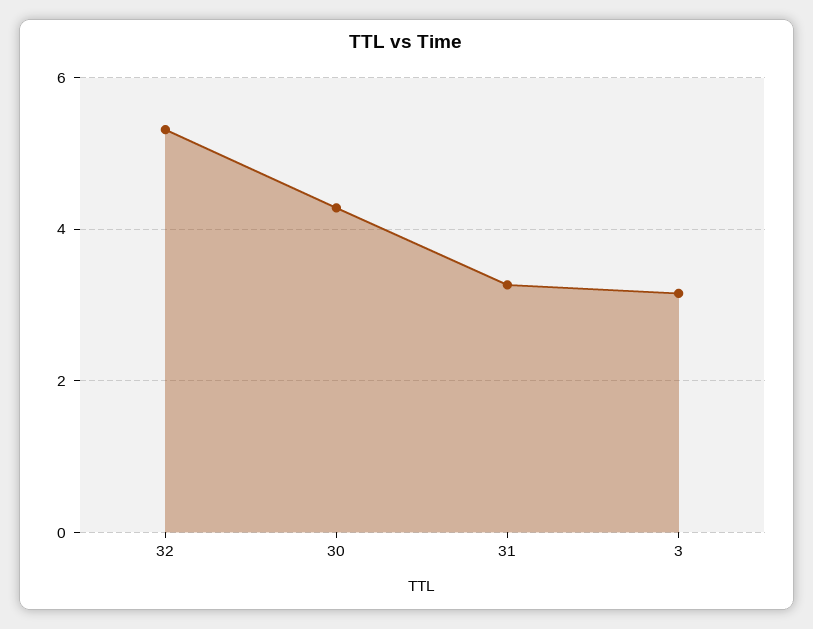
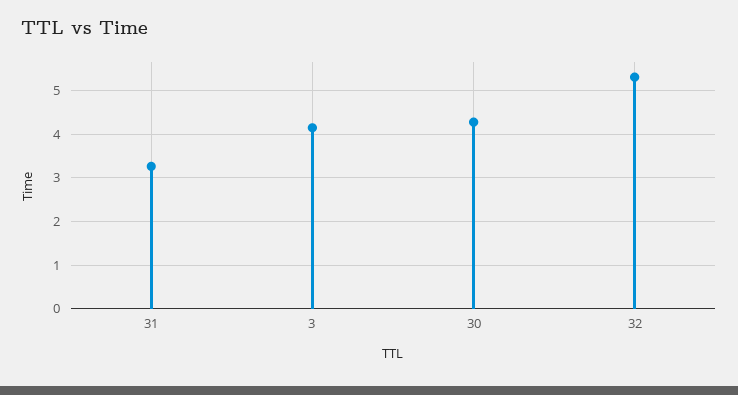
3: 3.2 -> 4.2

